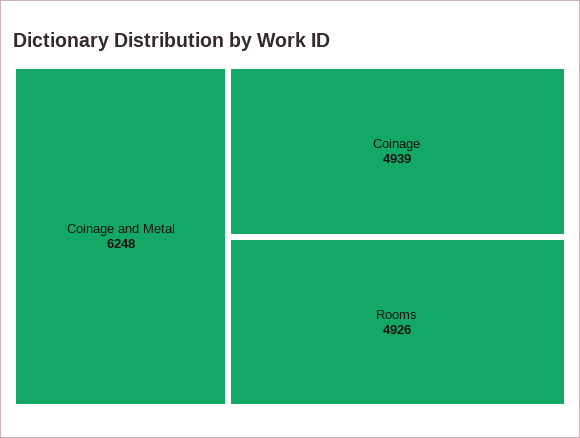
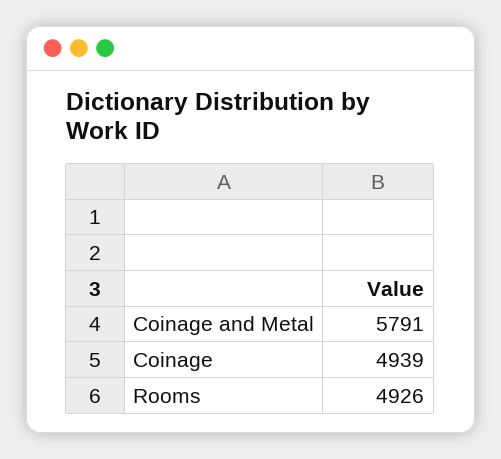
Coinage and Metal: 6248 -> 5791

